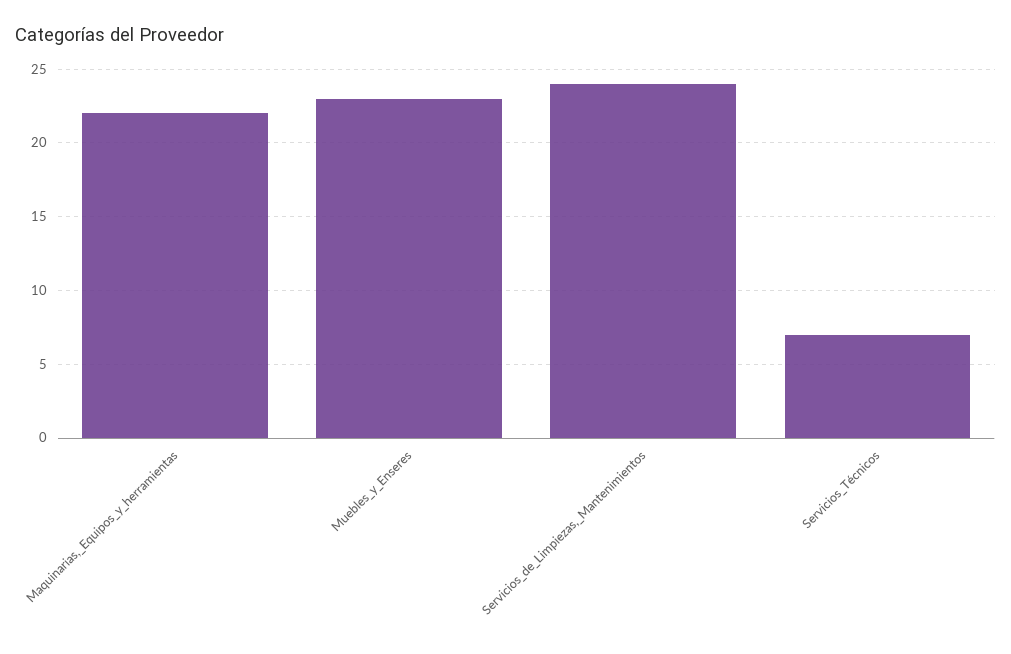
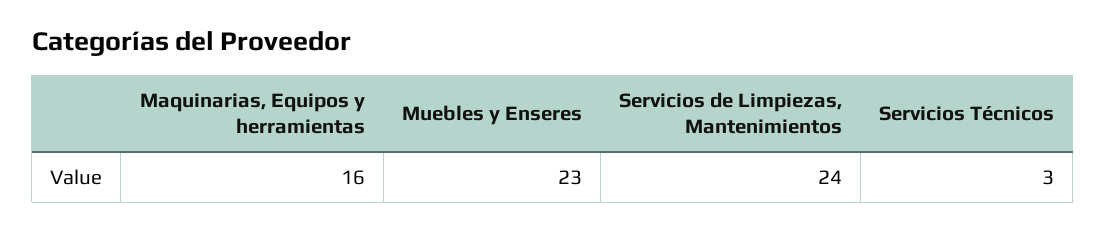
Maquinarias,_Equipos_y_herramientas: 22 -> 16
Servicios_Técnicos: 7 -> 3

